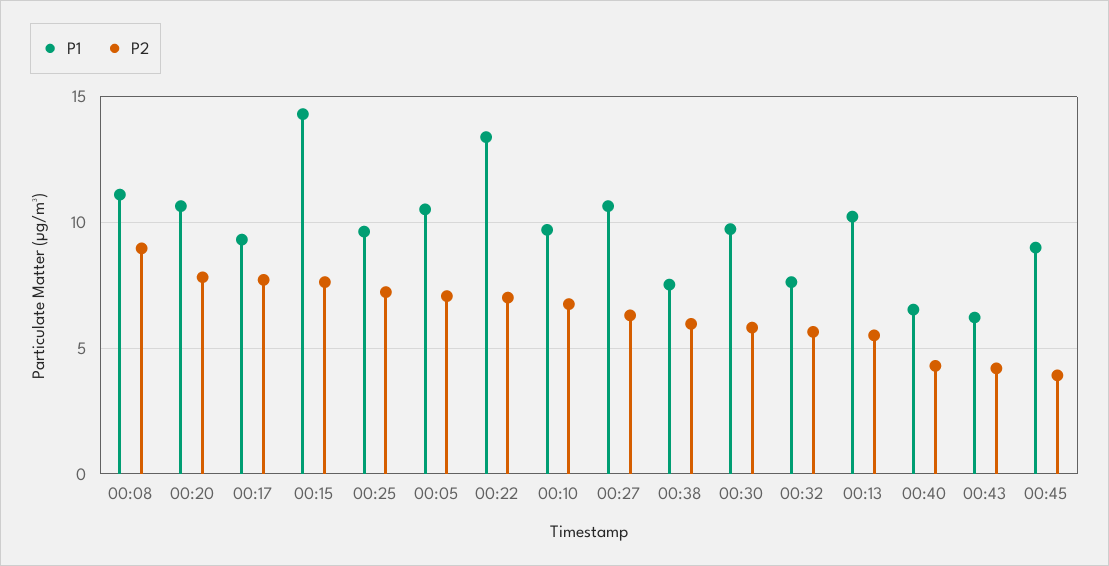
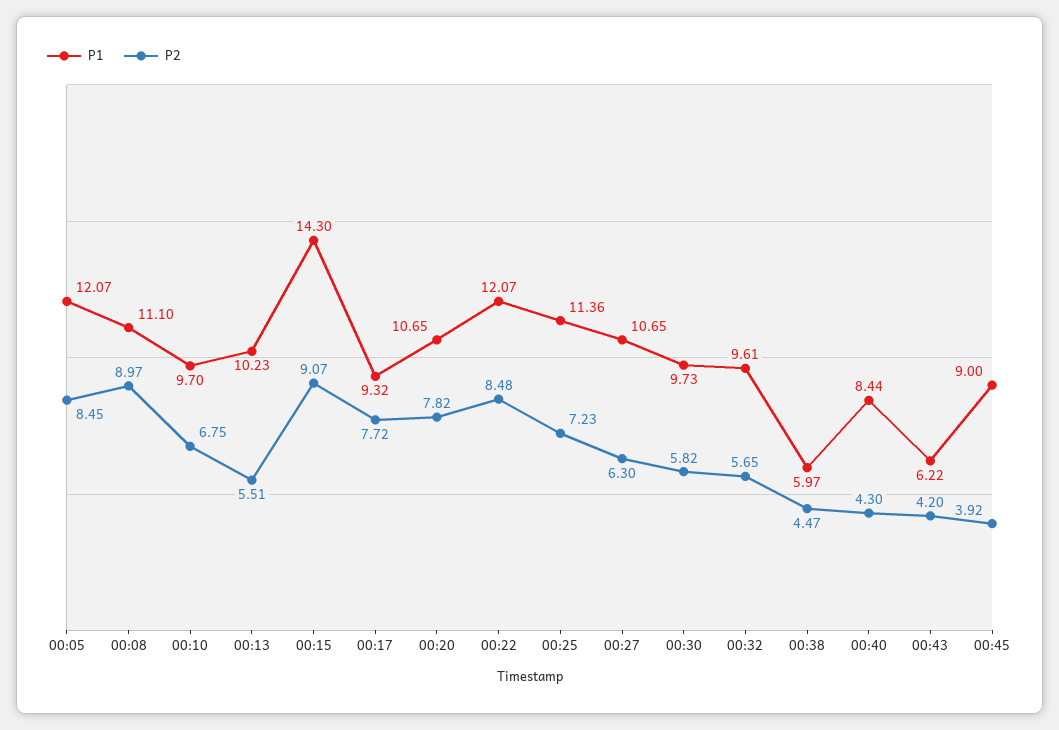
P2, 00:15: 7.5 -> 9.07
P1, 00:25: 9.5 -> 11.36
P1, 00:05: 10.5 -> 12.07
P2, 00:05: 7 -> 8.45
P1, 00:22: 13.5 -> 12.07
P2, 00:22: 7 -> 8.48
P1, 00:38: 7.5 -> 5.97
P2, 00:38: 6 -> 4.47
P1, 00:32: 7.5 -> 9.61
P1, 00:40: 6.5 -> 8.44

